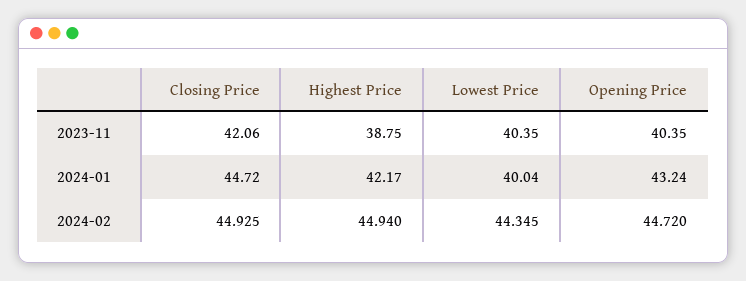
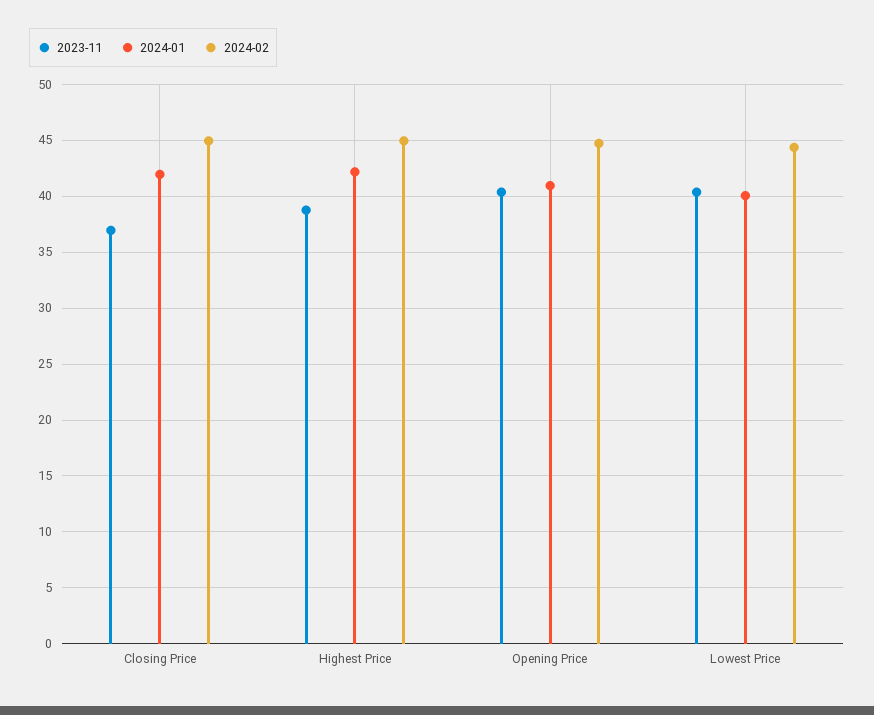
2023-11, Closing Price: 42.06 -> 37
2024-01, Closing Price: 44.72 -> 42
2024-01, Opening Price: 43.24 -> 41

